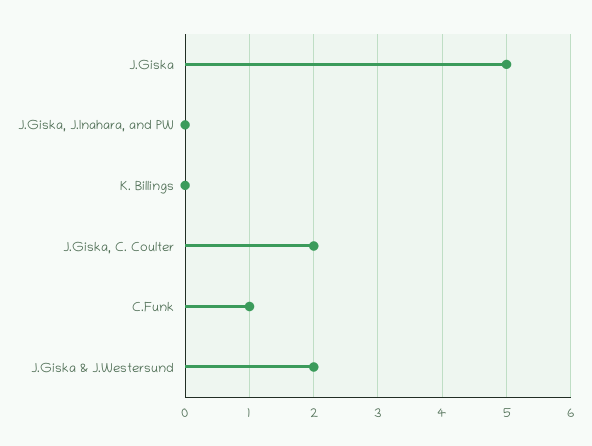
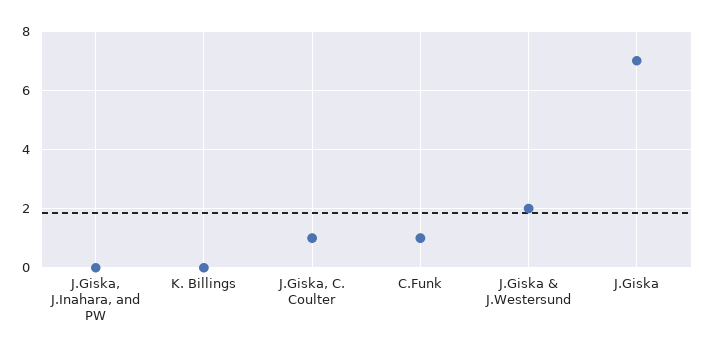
J.Giska: 5 -> 7
J.Giska, C. Coulter: 2 -> 1

